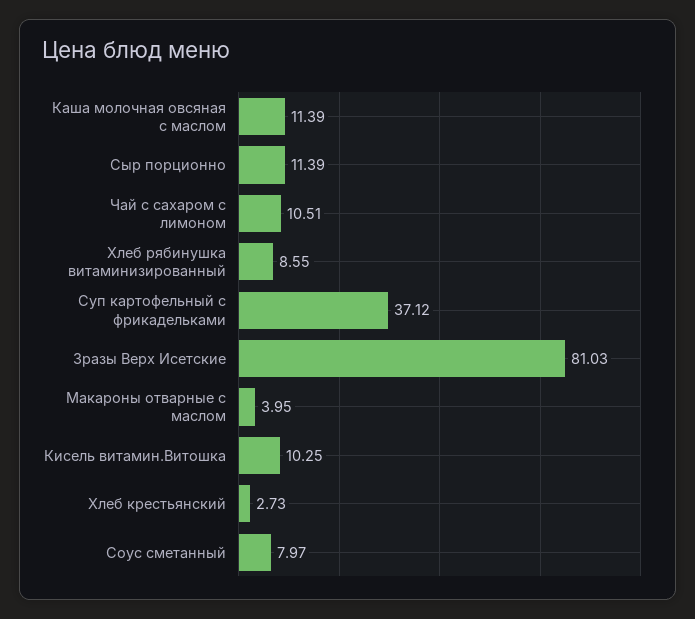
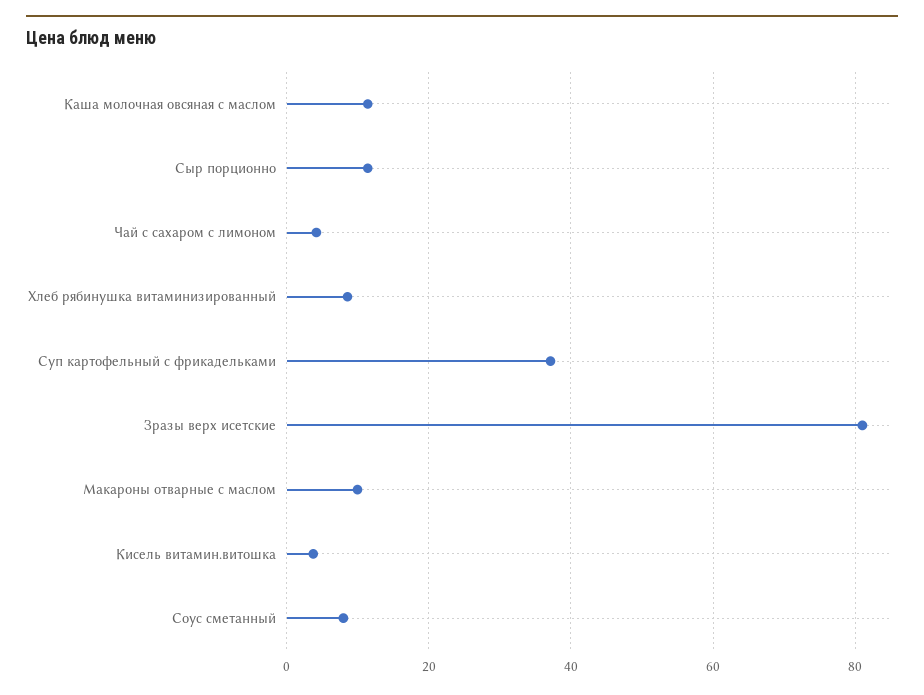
Чай с сахаром с лимоном: 10.51 -> 4
Макароны отварные с маслом: 3.95 -> 10
Кисель витамин.Витошка: 10.25 -> 4
Хлеб крестьянский: 2.73 -> none

